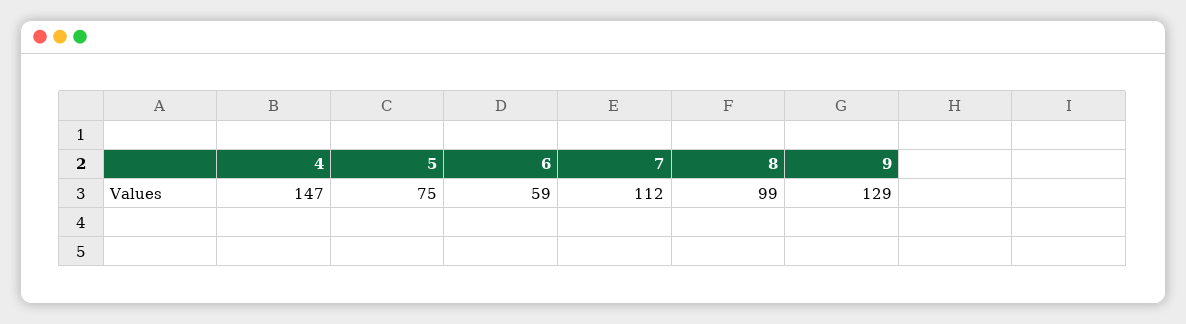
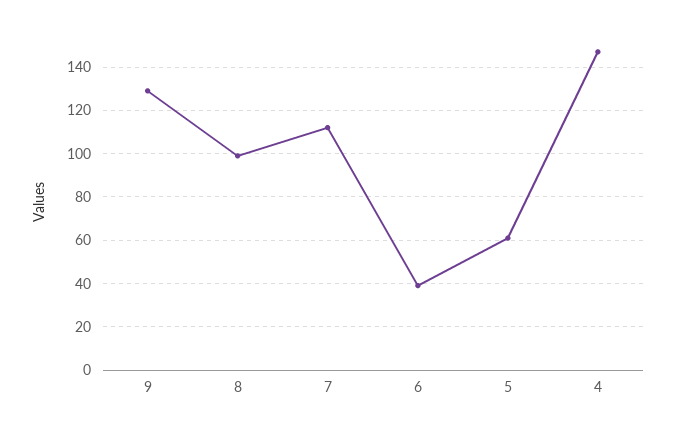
5: 75 -> 60
6: 59 -> 40

